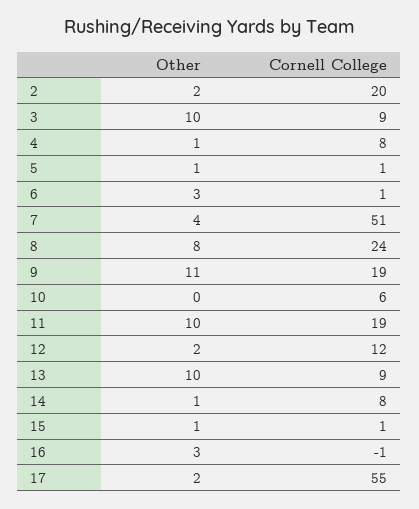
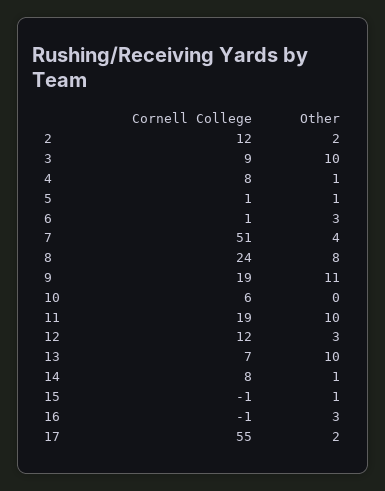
Cornell College, 2: 20 -> 12
Other, 12: 2 -> 3
Cornell College, 13: 9 -> 7
Cornell College, 15: 1 -> -1

